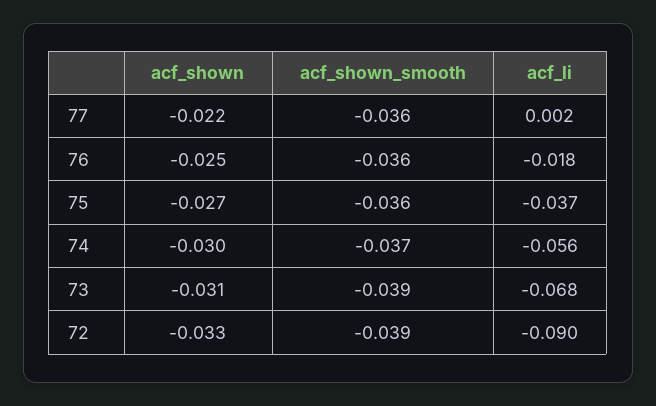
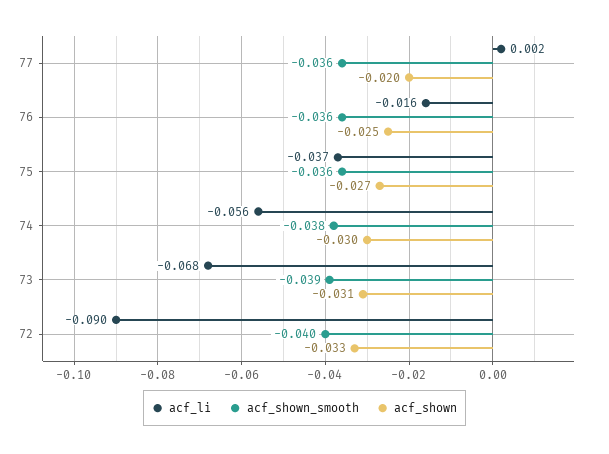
acf_shown, 77: -0.022 -> -0.02
acf_li, 76: -0.018 -> -0.016
acf_shown_smooth, 74: -0.037 -> -0.038
acf_shown_smooth, 72: -0.039 -> -0.04

